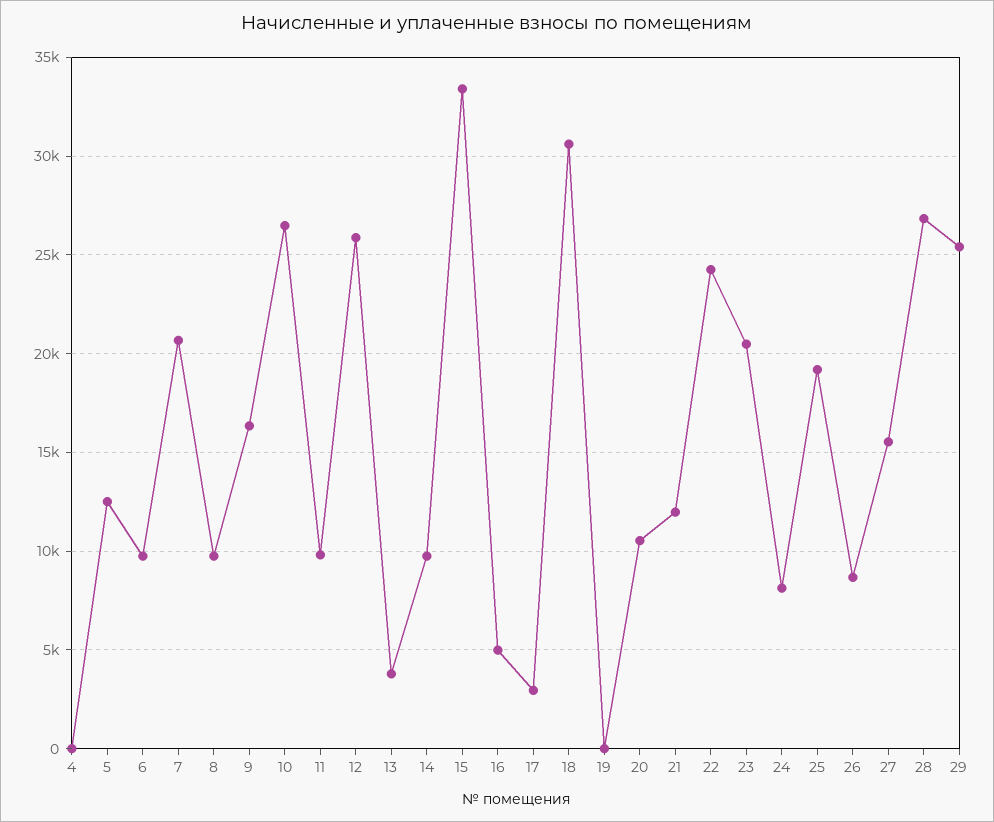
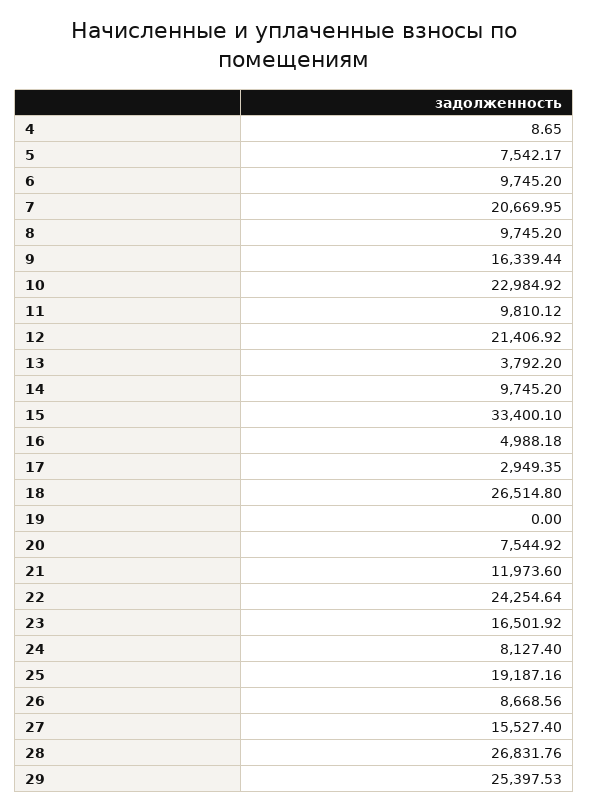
5: 12500 -> 7542.17
10: 26500 -> 22984.92
12: 26000 -> 21406.92
18: 30500 -> 26514.8
20: 10500 -> 7544.92
23: 20500 -> 16501.92

